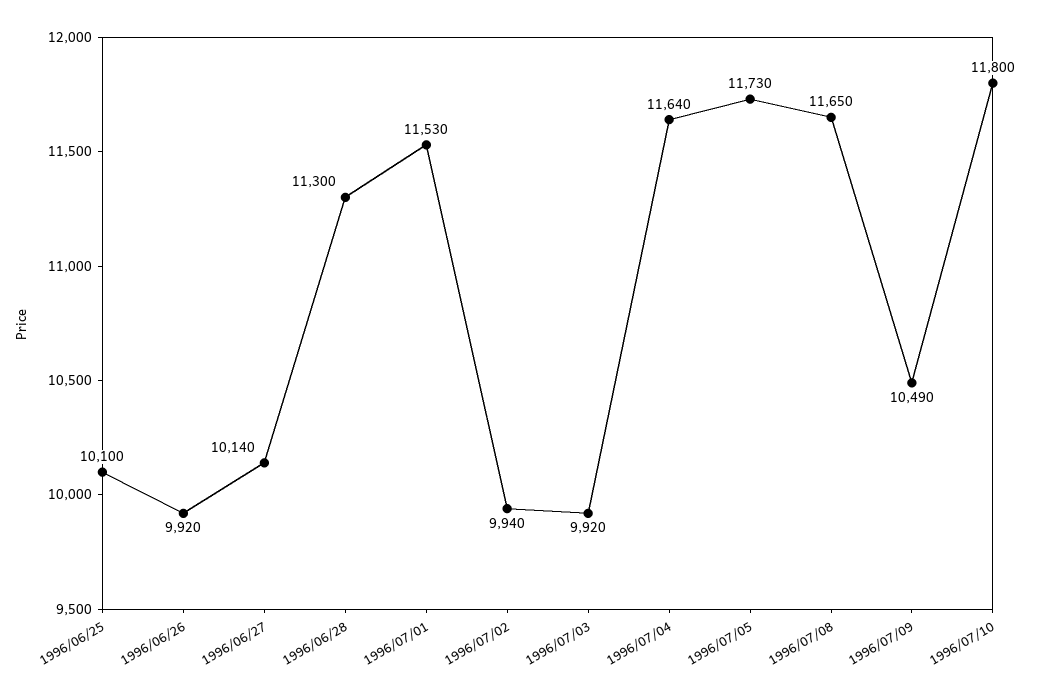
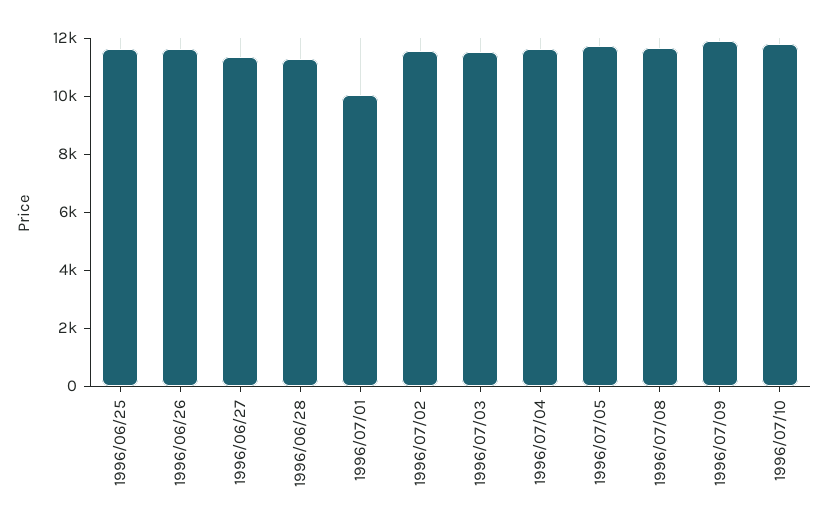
1996/06/25: 10100 -> 11500
1996/06/26: 9920 -> 11500
1996/06/27: 10140 -> 11500
1996/07/01: 11530 -> 10000
1996/07/02: 9940 -> 11500
1996/07/03: 9920 -> 11500
1996/07/09: 10490 -> 12000

